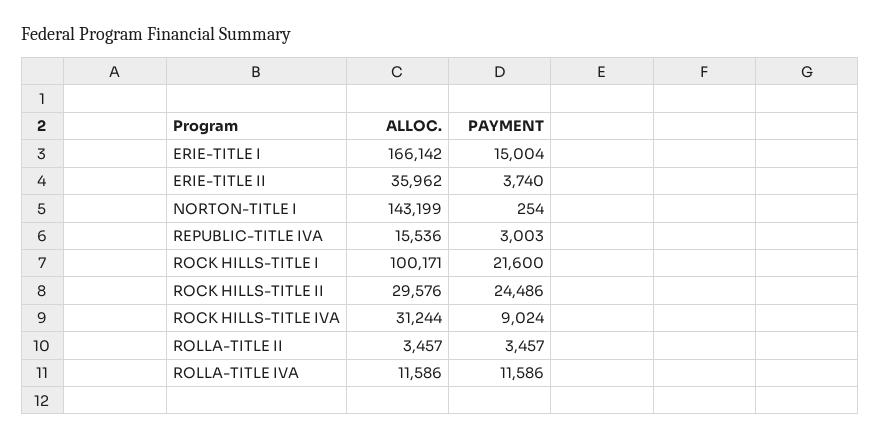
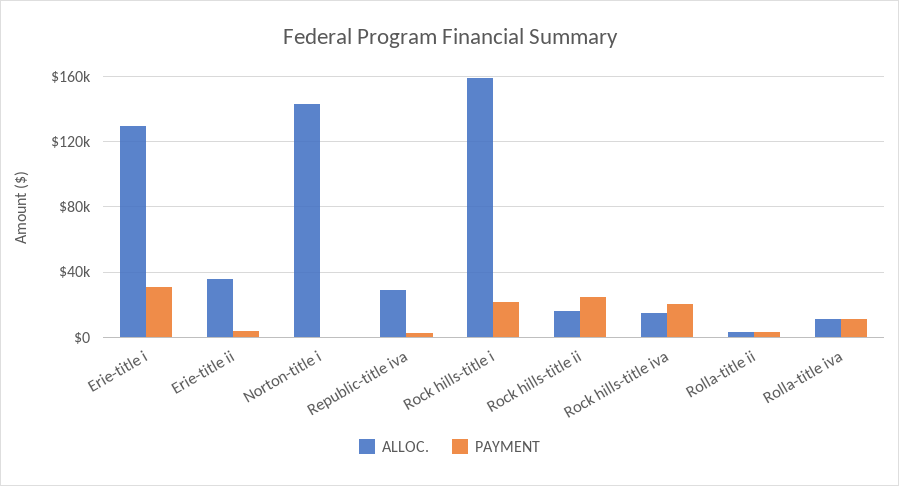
ALLOC., ERIE-TITLE I: 166142 -> 130000
PAYMENT, ERIE-TITLE I: 15004 -> 30000
ALLOC., REPUBLIC-TITLE IVA: 15536 -> 30000
ALLOC., ROCK HILLS-TITLE I: 100171 -> 160000
ALLOC., ROCK HILLS-TITLE II: 29576 -> 15000
ALLOC., ROCK HILLS-TITLE IVA: 31244 -> 15000
PAYMENT, ROCK HILLS-TITLE IVA: 9024 -> 20000

